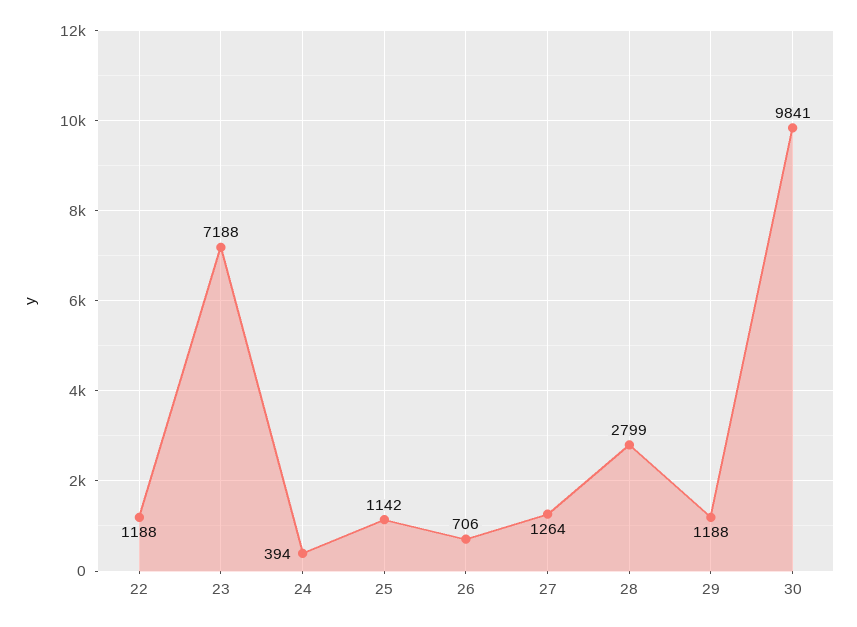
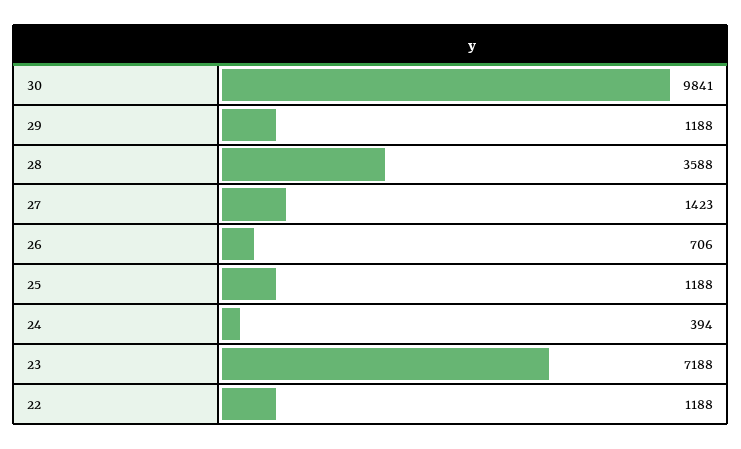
25: 1142 -> 1188
27: 1264 -> 1423
28: 2799 -> 3588

